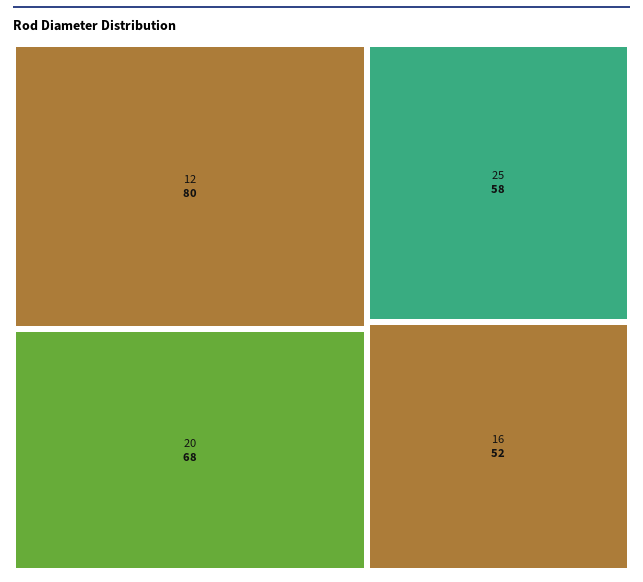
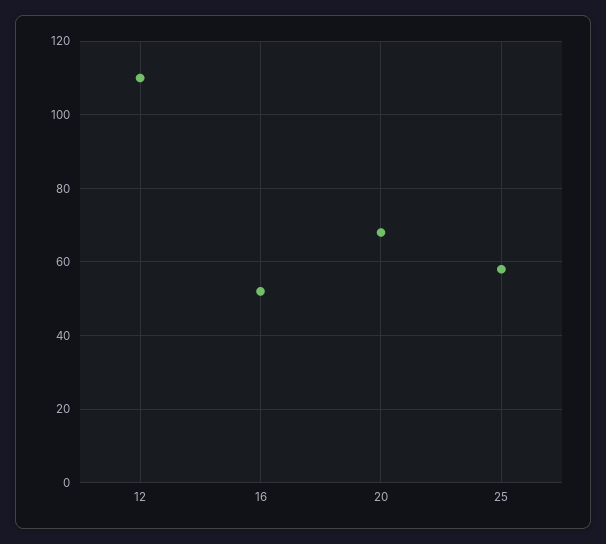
12: 80 -> 110

